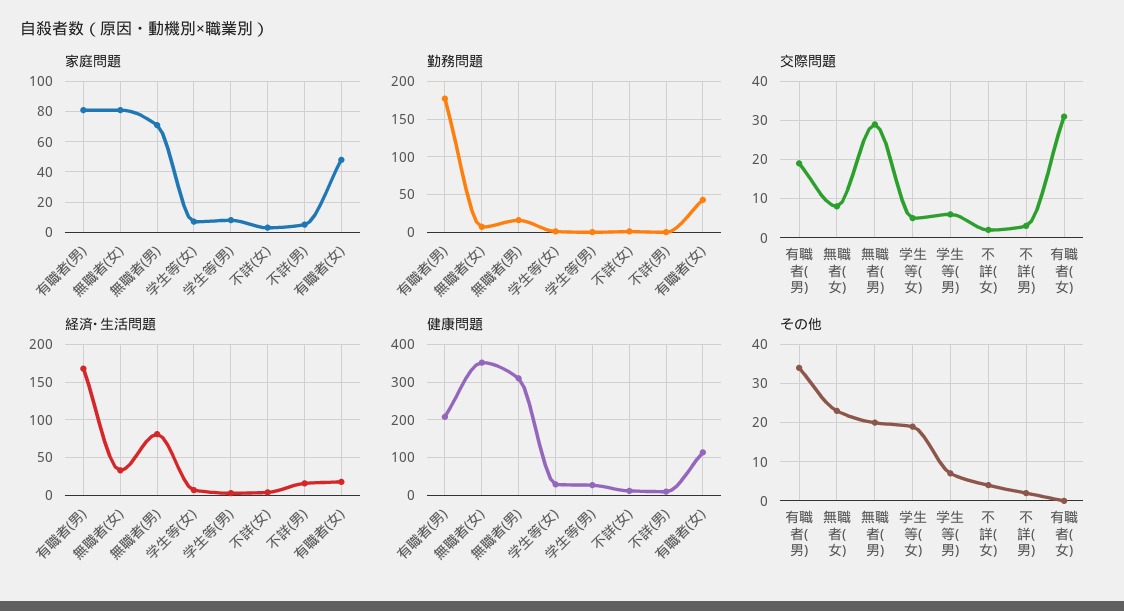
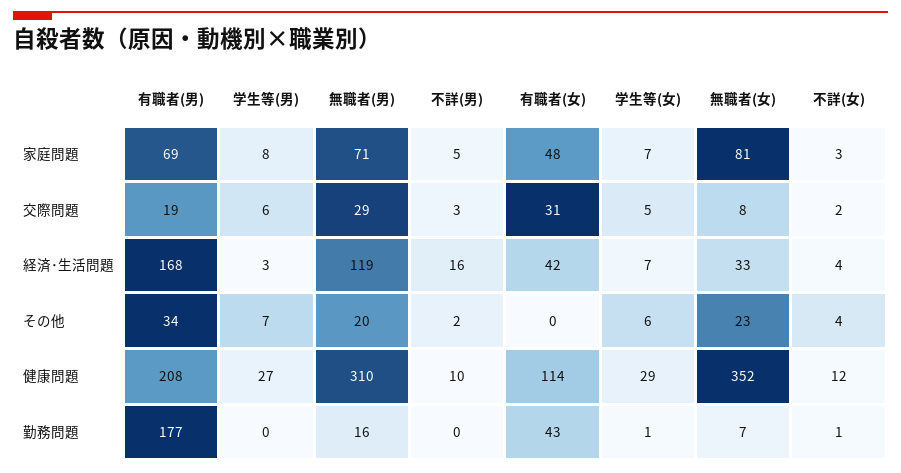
家庭問題, 有職者(男): 80 -> 69
経済･生活問題, 無職者(男): 80 -> 119
経済･生活問題, 有職者(女): 20 -> 42
その他, 学生等(女): 20 -> 6

